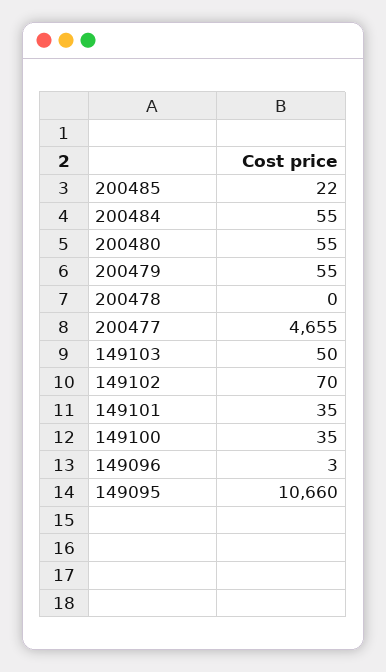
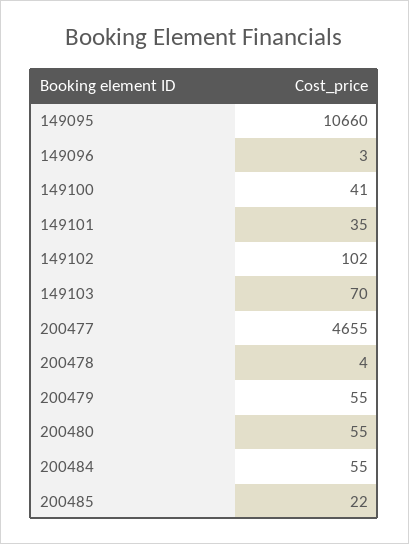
200478: 0 -> 4
149103: 50 -> 70
149102: 70 -> 102
149100: 35 -> 41

